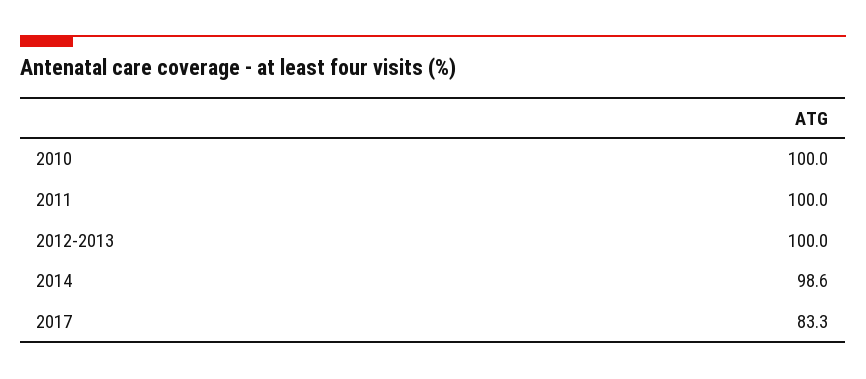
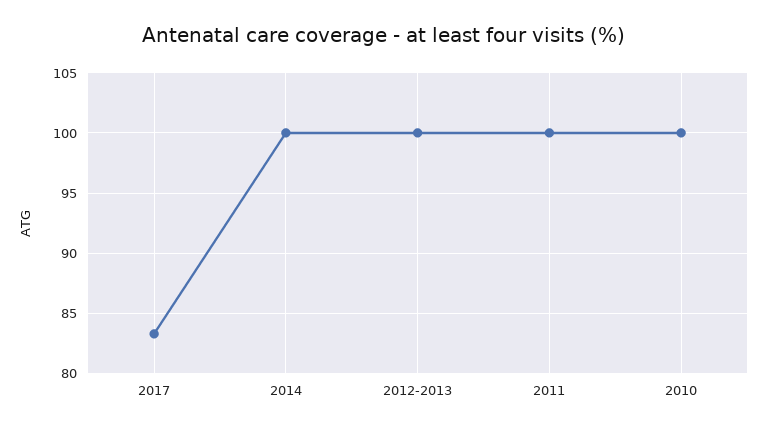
2014: 98.6 -> 100

